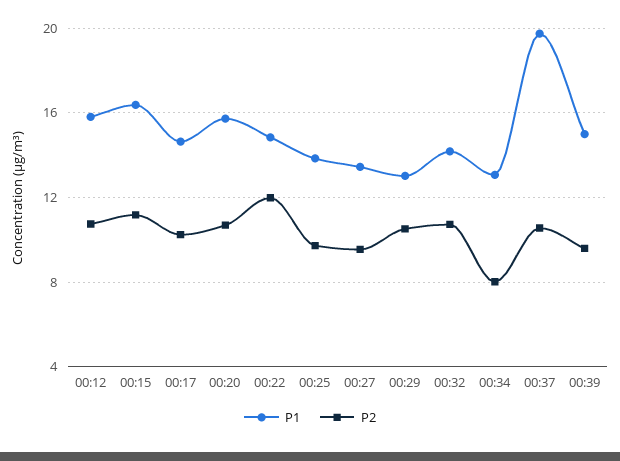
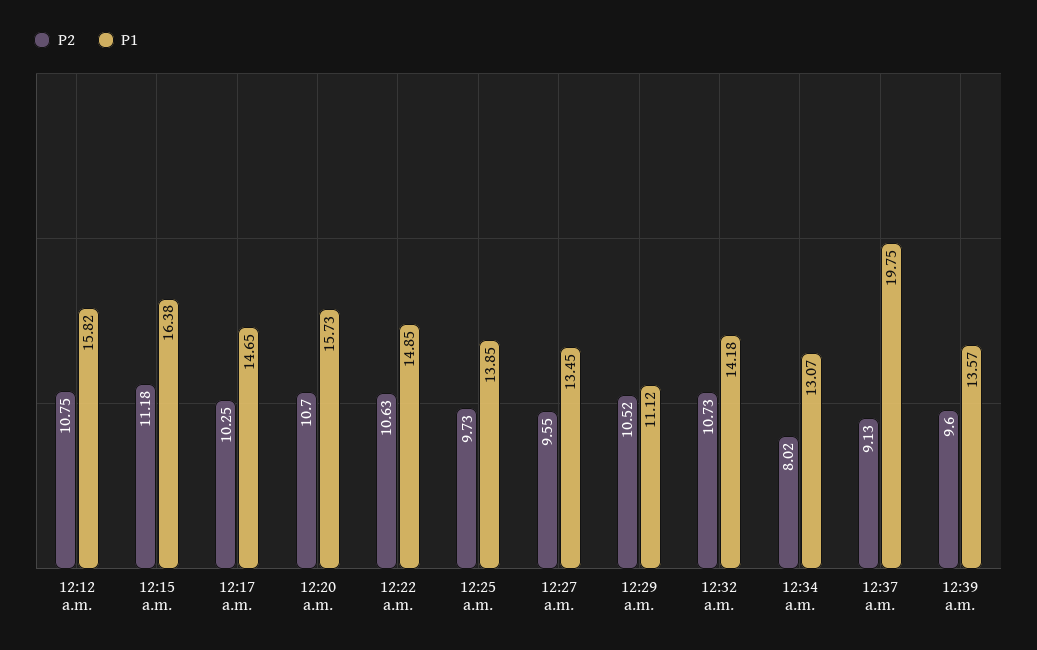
P2, 00:22: 12 -> 10.63
P1, 00:29: 13 -> 11.12
P2, 00:37: 10.5 -> 9.13
P1, 00:39: 15 -> 13.57

